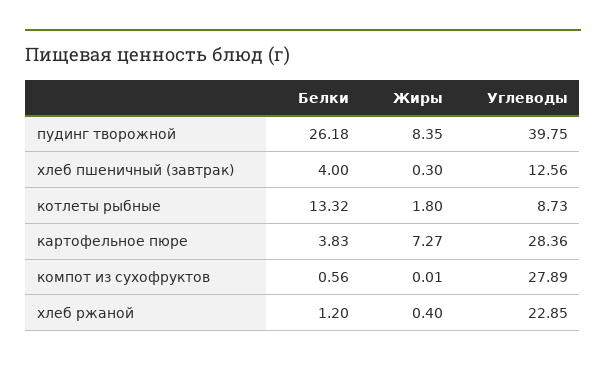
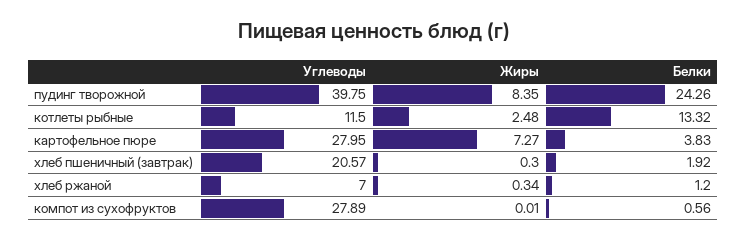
Белки, пудинг творожной: 26.18 -> 24.26
Белки, хлеб пшеничный (завтрак): 4 -> 1.92
Углеводы, хлеб пшеничный (завтрак): 12.56 -> 20.57
Жиры, котлеты рыбные: 1.8 -> 2.48
Углеводы, котлеты рыбные: 8.73 -> 11.5
Углеводы, картофельное пюре: 28.36 -> 27.95
Жиры, хлеб ржаной: 0.4 -> 0.34
Углеводы, хлеб ржаной: 22.85 -> 7

